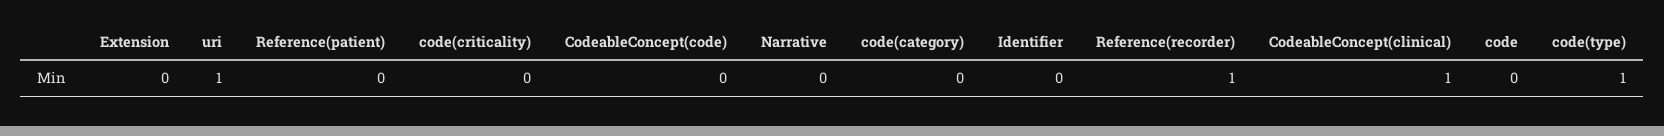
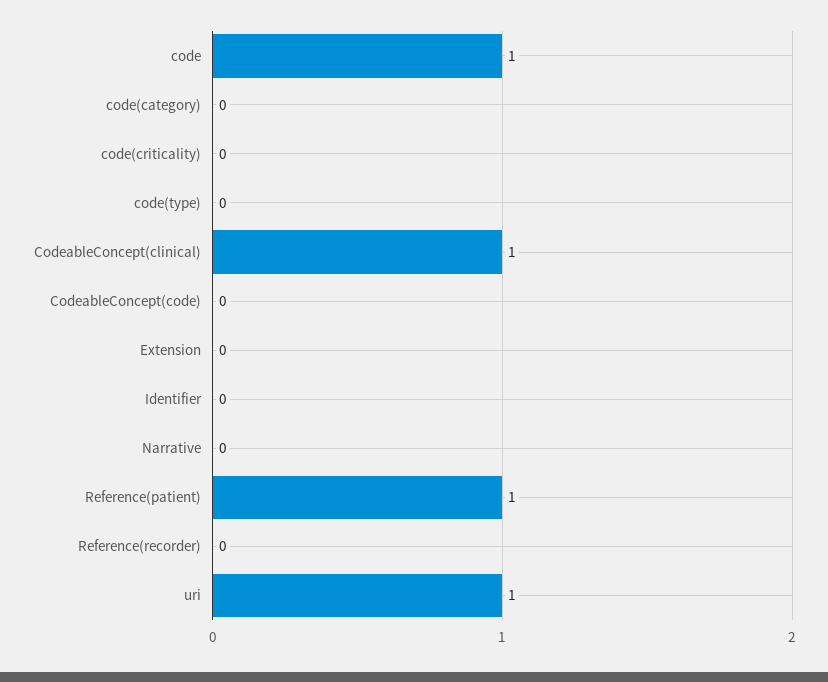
Reference(patient): 0 -> 1
Reference(recorder): 1 -> 0
code: 0 -> 1
code(type): 1 -> 0

